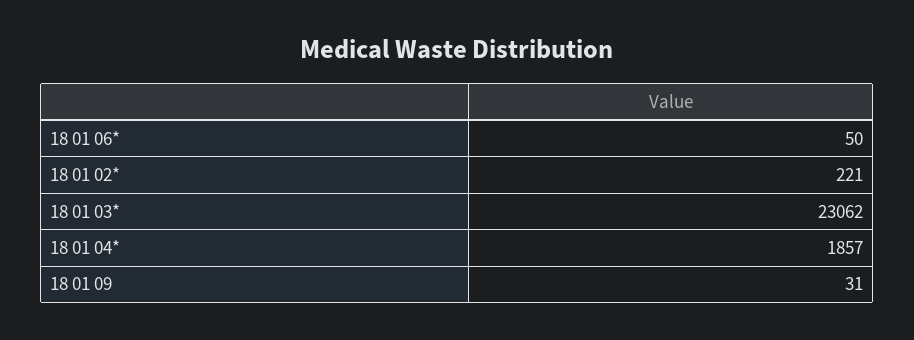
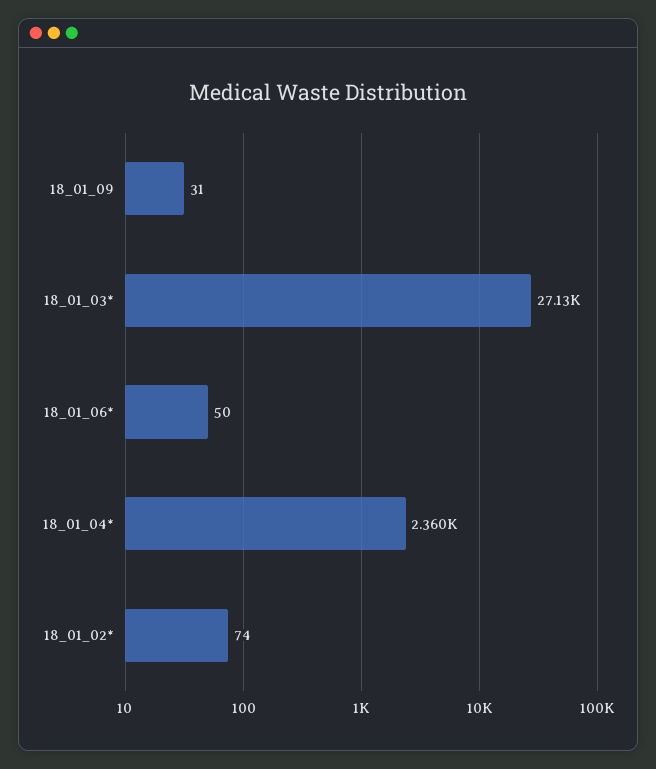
18 01 02*: 221 -> 74
18 01 03*: 23062 -> 27130
18 01 04*: 1857 -> 2360

